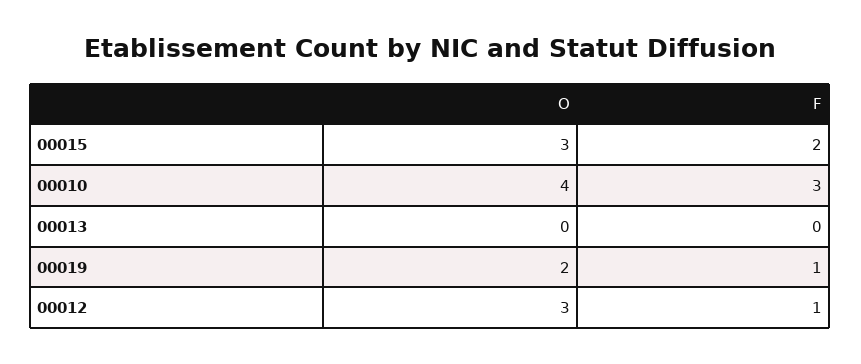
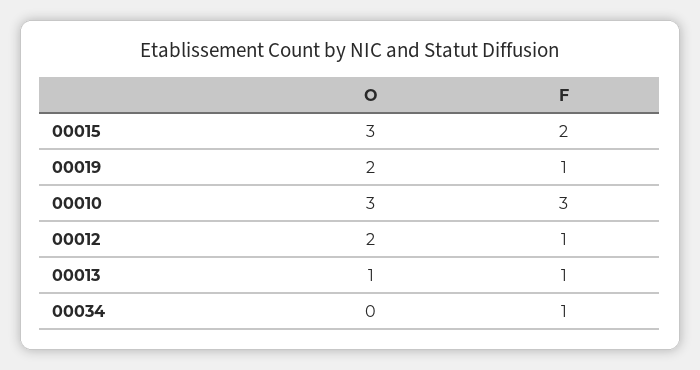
O, 00010: 4 -> 3
O, 00013: 0 -> 1
F, 00013: 0 -> 1
O, 00012: 3 -> 2
O, 00034: none -> 0
F, 00034: none -> 1

